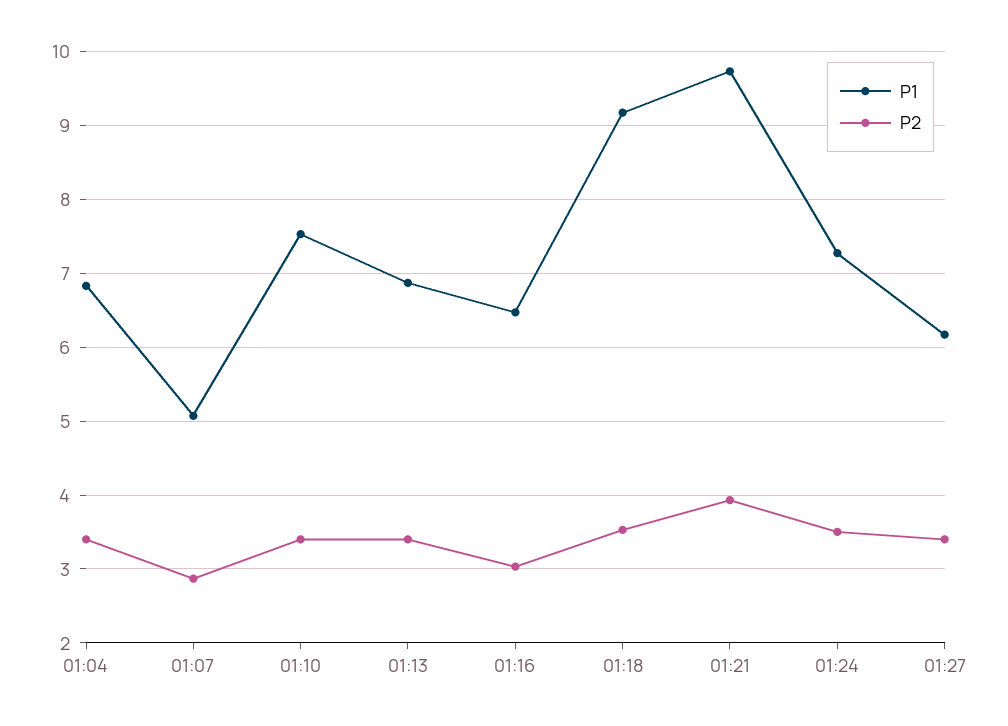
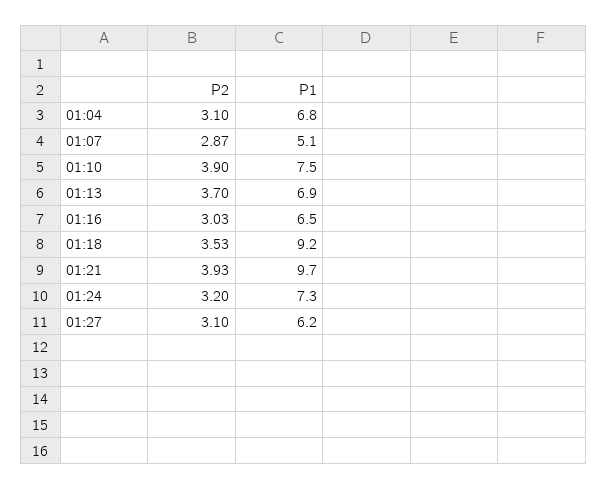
P2, 01:04: 3.4 -> 3.1
P2, 01:10: 3.4 -> 3.9
P2, 01:13: 3.4 -> 3.7
P2, 01:24: 3.5 -> 3.2
P2, 01:27: 3.4 -> 3.1

